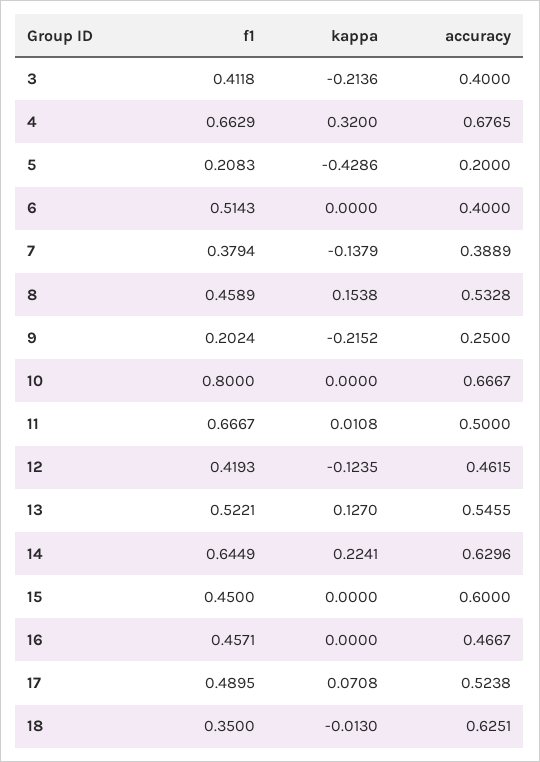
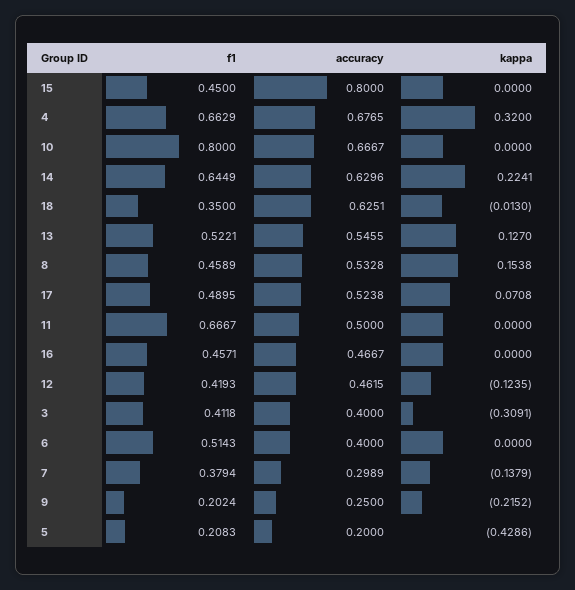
kappa, 3: -0.2136 -> -0.3091
accuracy, 7: 0.3889 -> 0.2989
kappa, 11: 0.0108 -> 0
accuracy, 15: 0.6 -> 0.8

